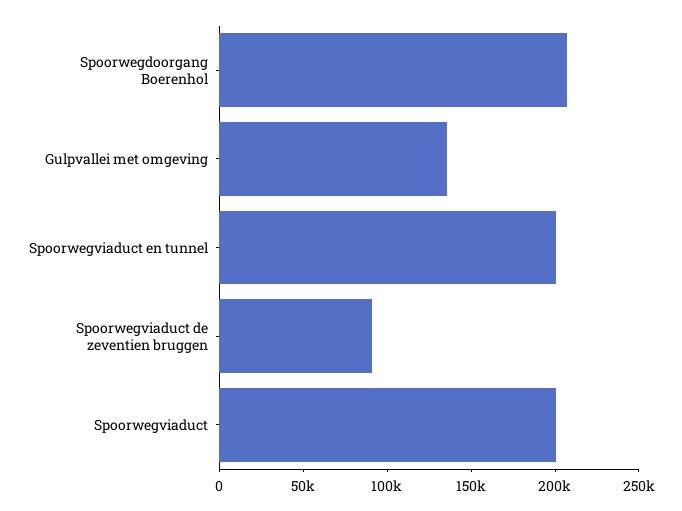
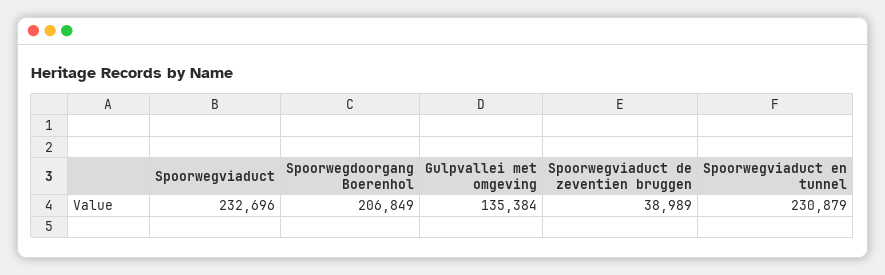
Spoorwegviaduct en tunnel: 200000 -> 230879
Spoorwegviaduct de zeventien bruggen: 90000 -> 38989
Spoorwegviaduct: 200000 -> 232696

